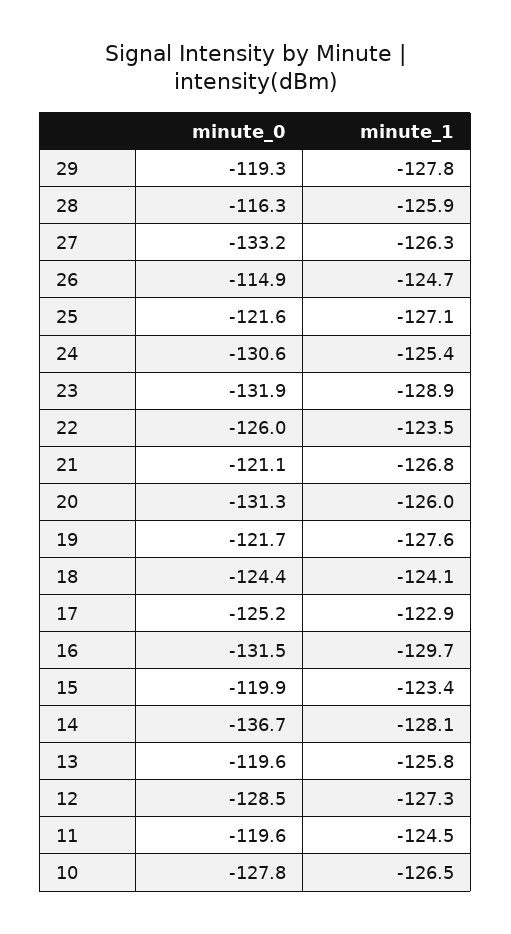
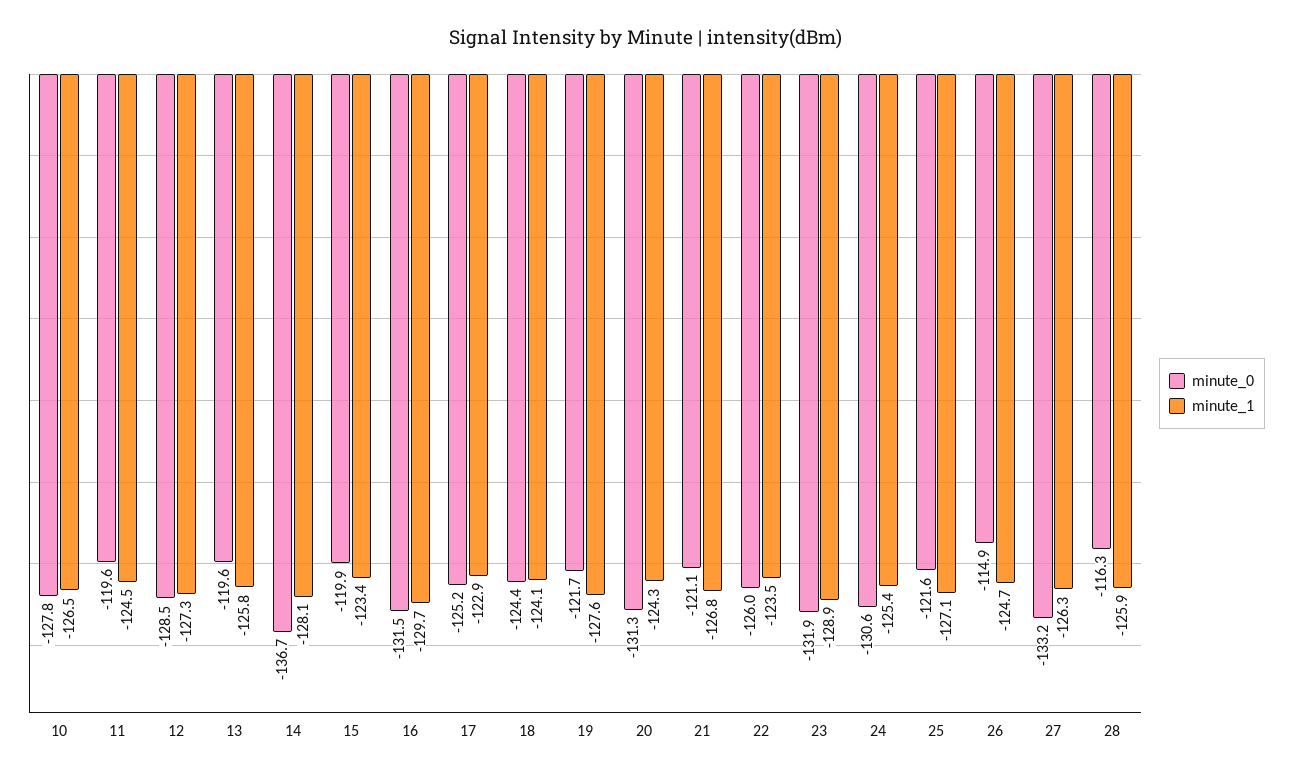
minute_0, 29: -119.3 -> none
minute_1, 29: -127.8 -> none
minute_1, 20: -126 -> -124.3

